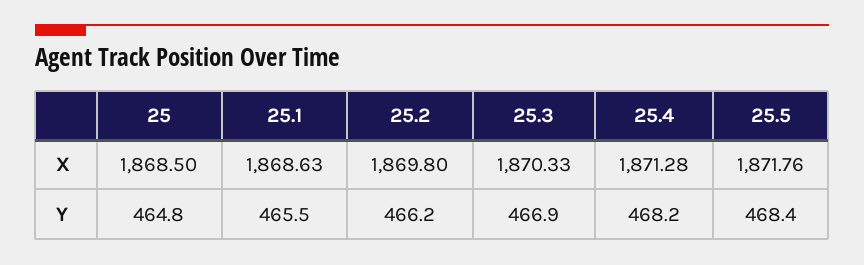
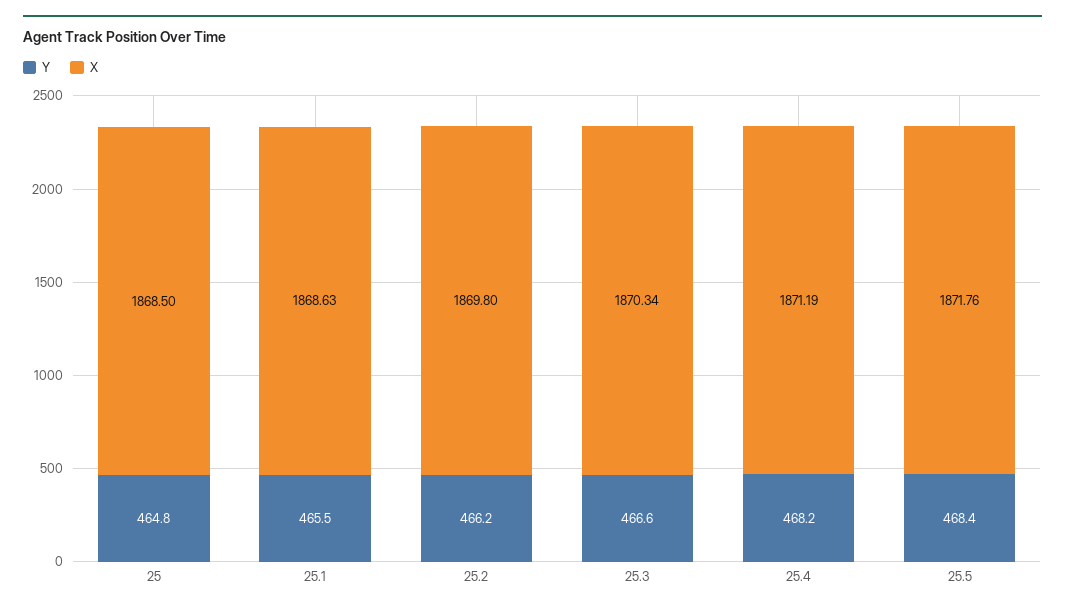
X, 25.3: 1870.33 -> 1870.34
X, 25.4: 1871.28 -> 1871.19
Y, 25.3: 466.9 -> 466.6

